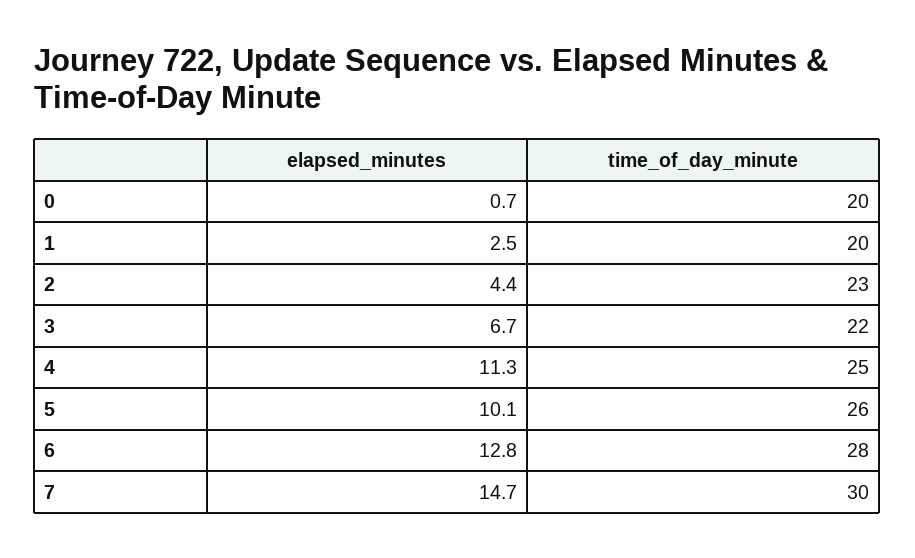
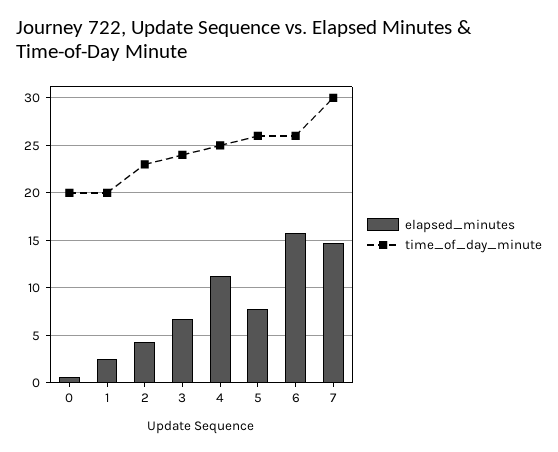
time_of_day_minute, 3: 22 -> 24
elapsed_minutes, 5: 10.1 -> 8
elapsed_minutes, 6: 12.8 -> 16
time_of_day_minute, 6: 28 -> 26

